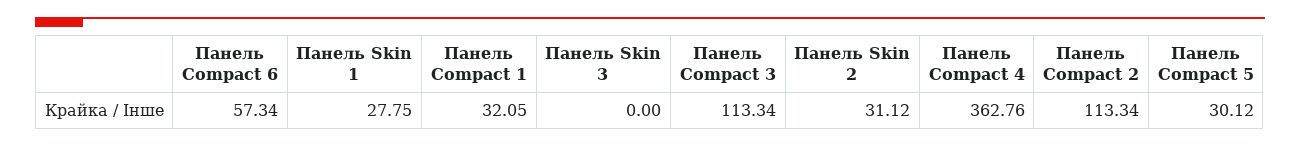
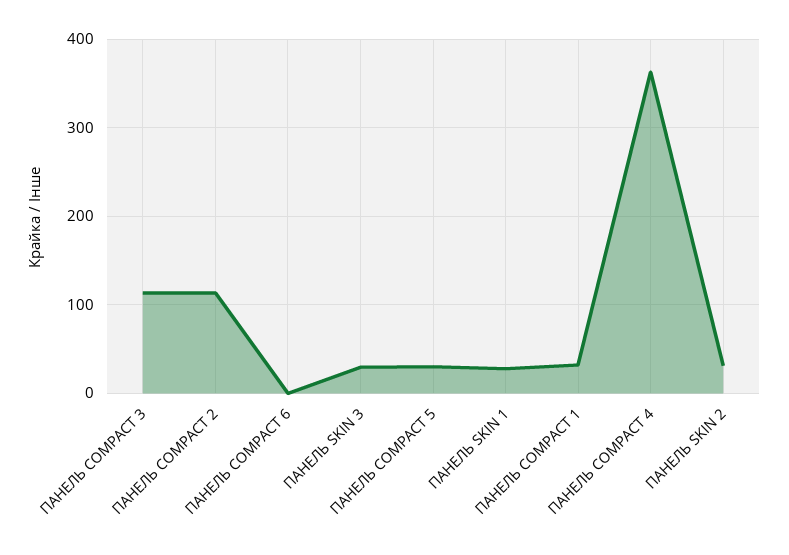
Панель Compact 6: 57.34 -> 0
Панель Skin 3: 0 -> 30

